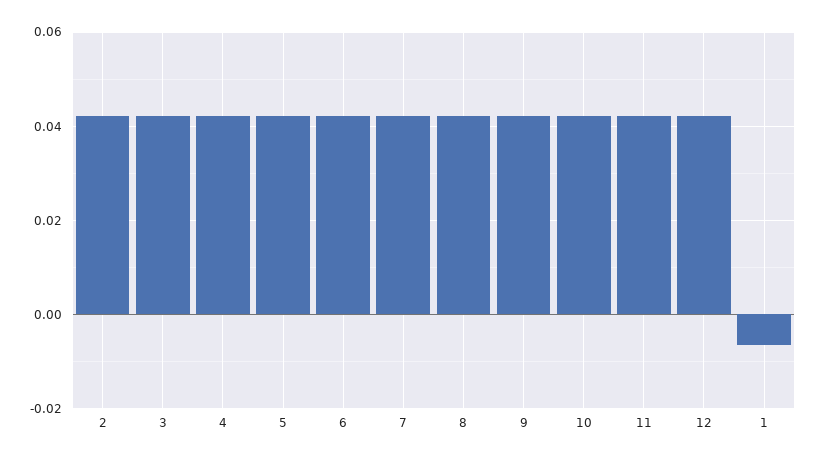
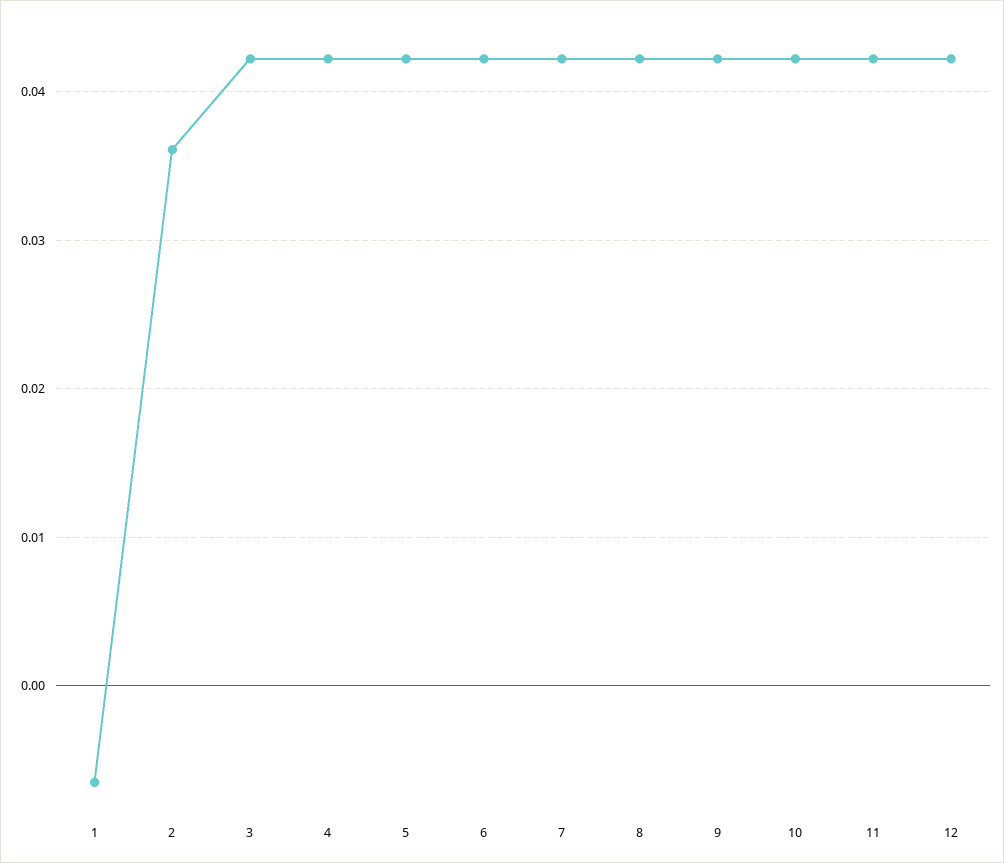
2: 0.042 -> 0.036

